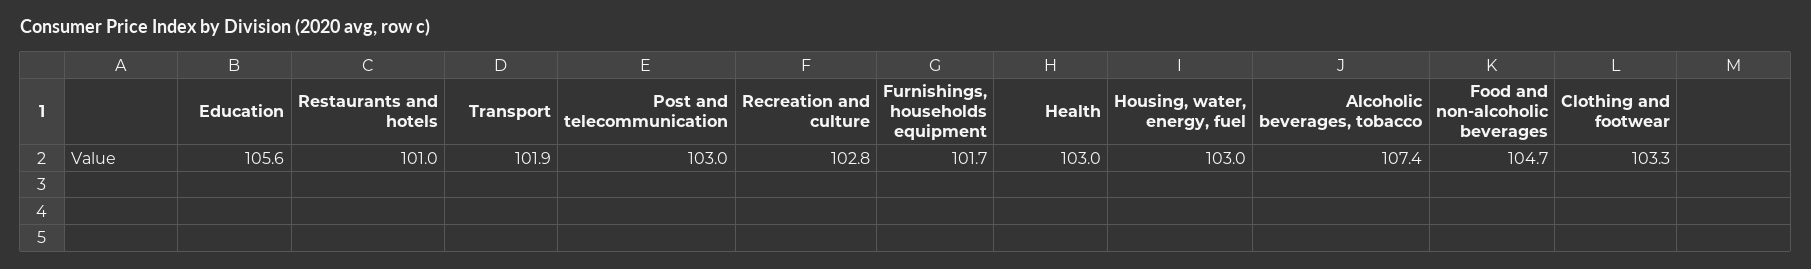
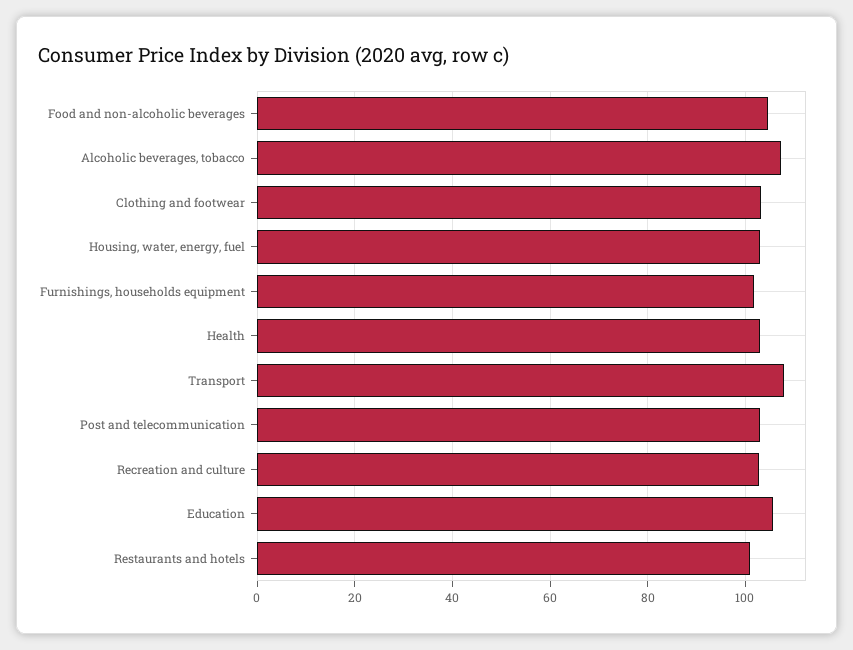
Transport: 101.9 -> 108

